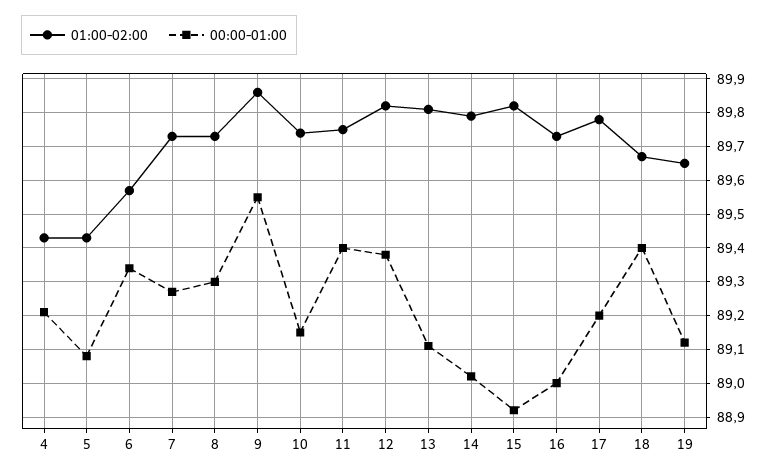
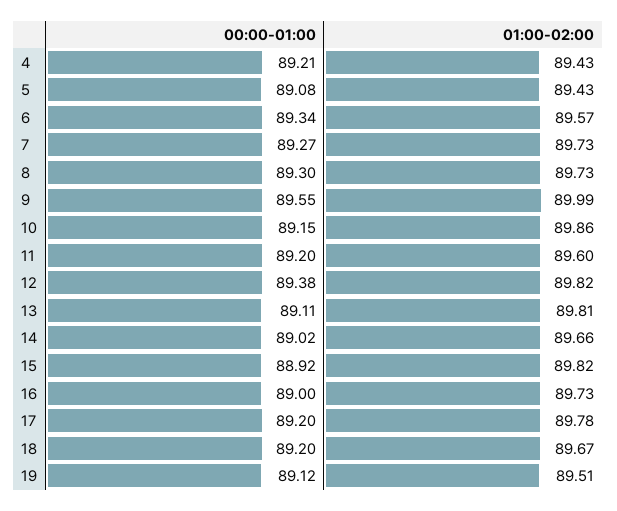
01:00-02:00, 9: 89.85 -> 89.99
01:00-02:00, 10: 89.75 -> 89.86
01:00-02:00, 11: 89.75 -> 89.6
00:00-01:00, 11: 89.4 -> 89.2
01:00-02:00, 14: 89.8 -> 89.66
00:00-01:00, 18: 89.4 -> 89.2
01:00-02:00, 19: 89.65 -> 89.51

